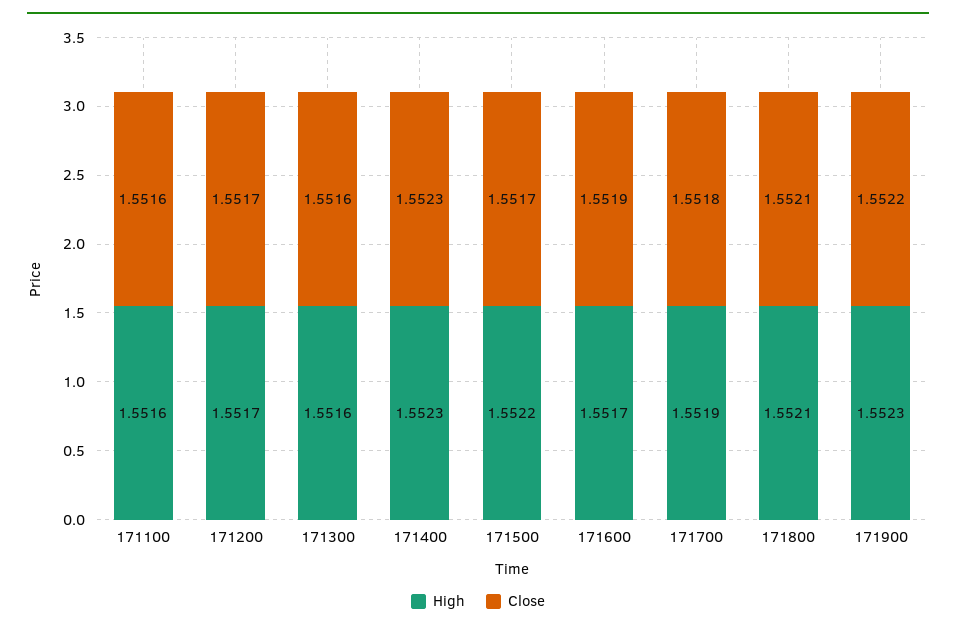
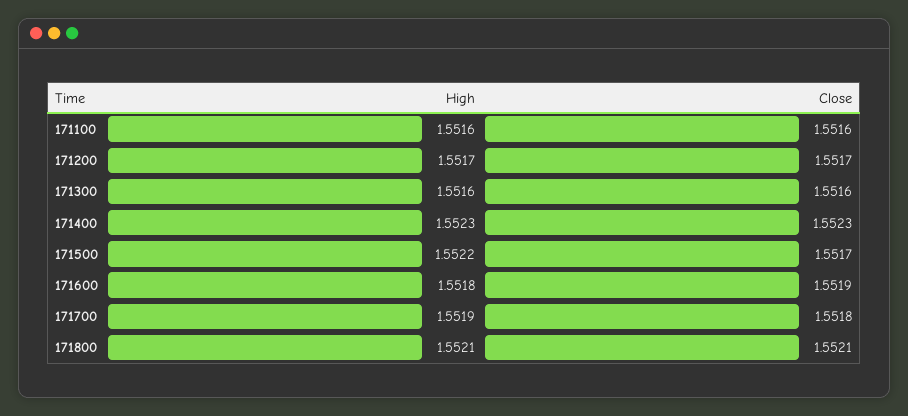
High, 171600: 1.5517 -> 1.5518
High, 171900: 1.5523 -> none
Close, 171900: 1.5522 -> none

